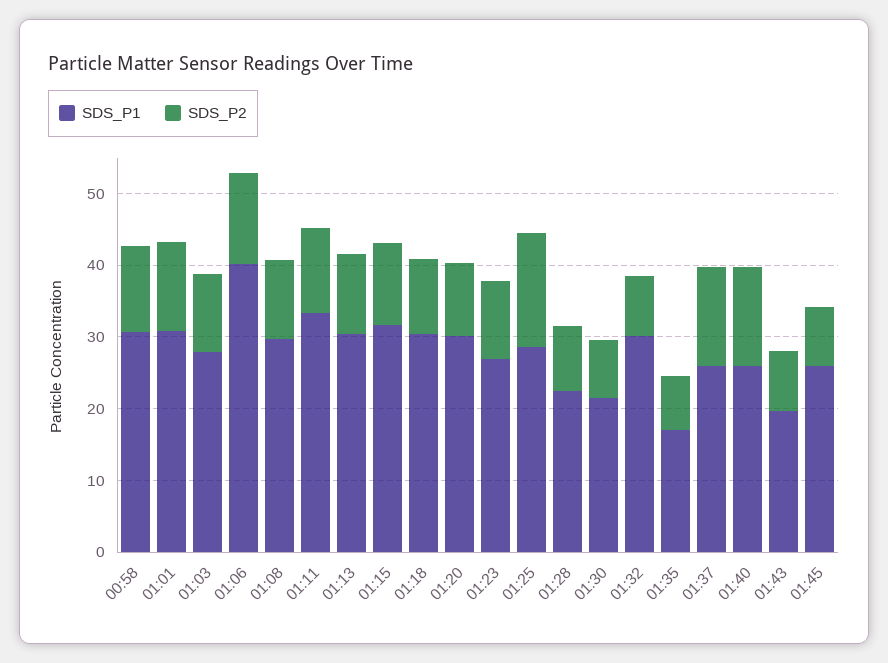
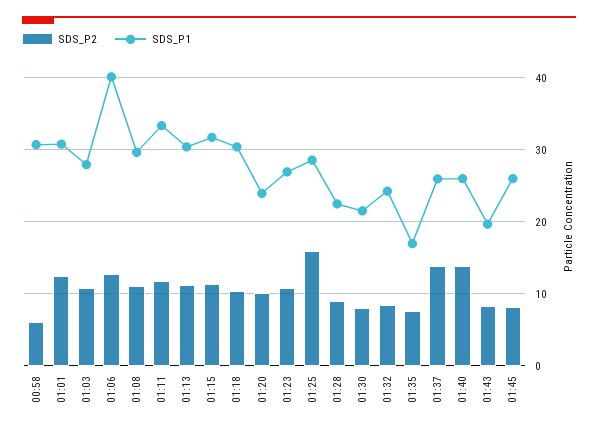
SDS_P2, 00:58: 12 -> 6
SDS_P1, 01:20: 30 -> 24
SDS_P1, 01:32: 30 -> 24

